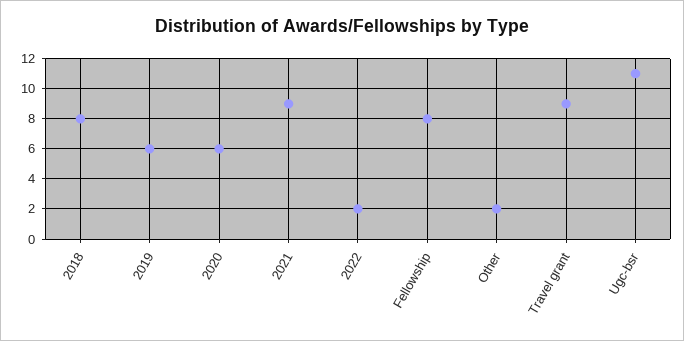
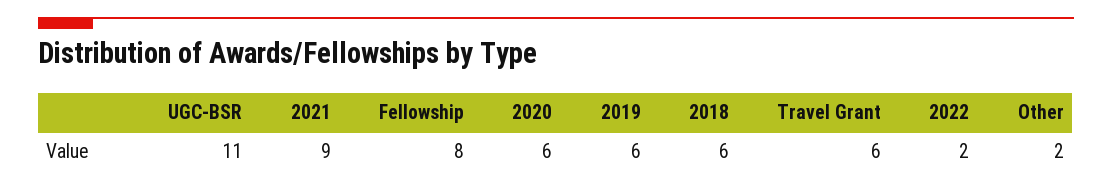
2018: 8 -> 6
Travel grant: 9 -> 6

